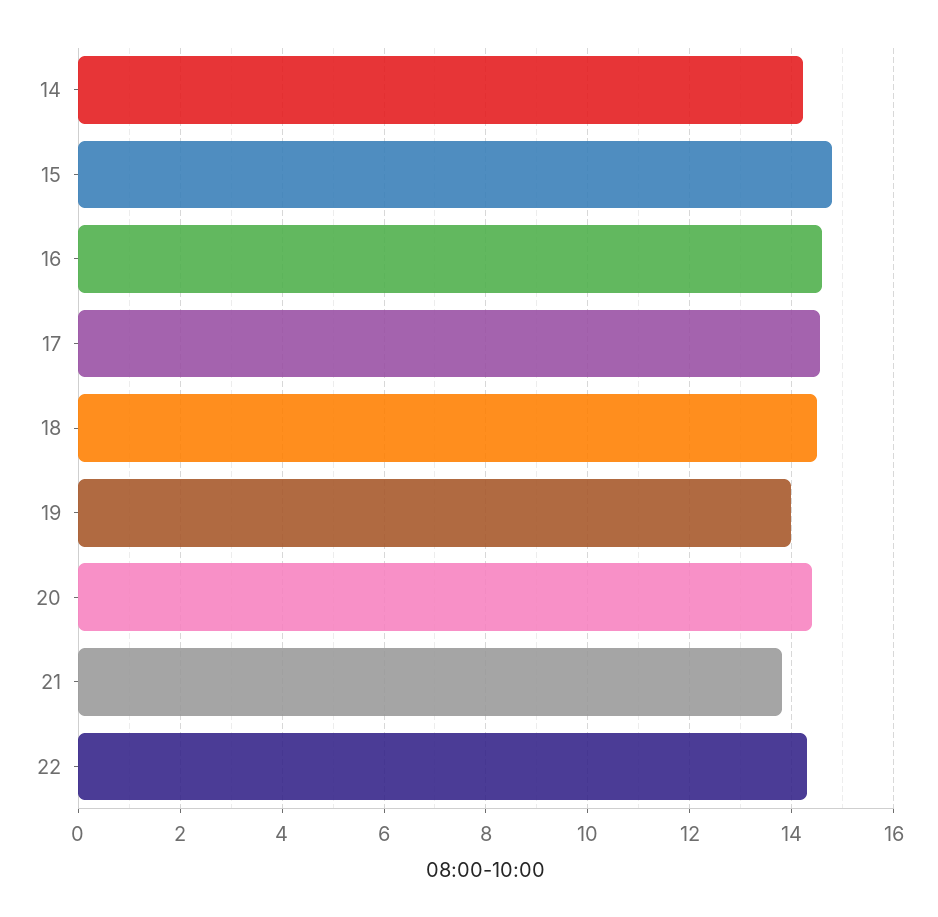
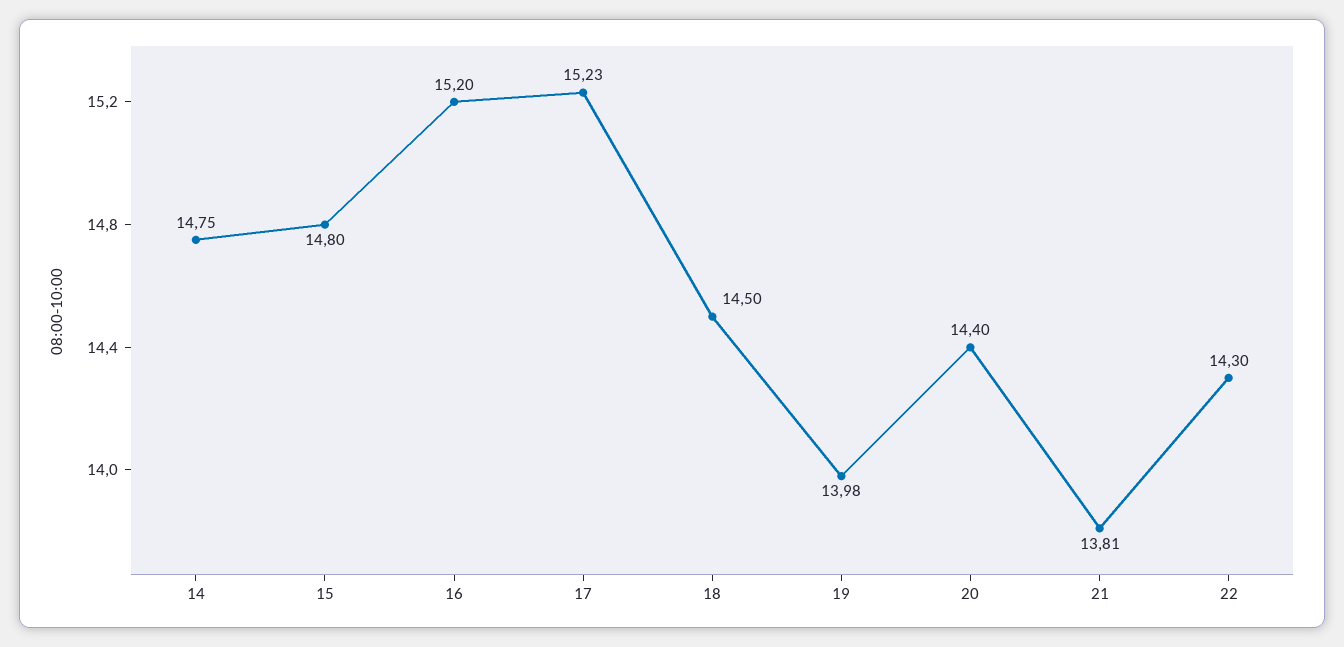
14: 14.2 -> 14.75
16: 14.6 -> 15.2
17: 14.6 -> 15.23

